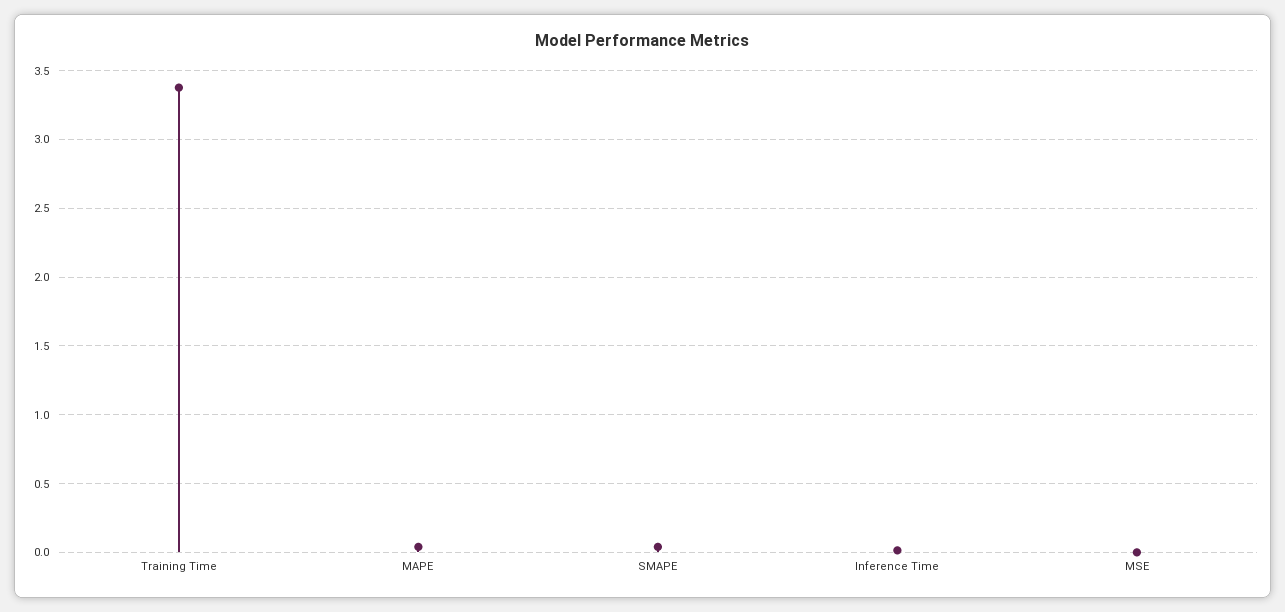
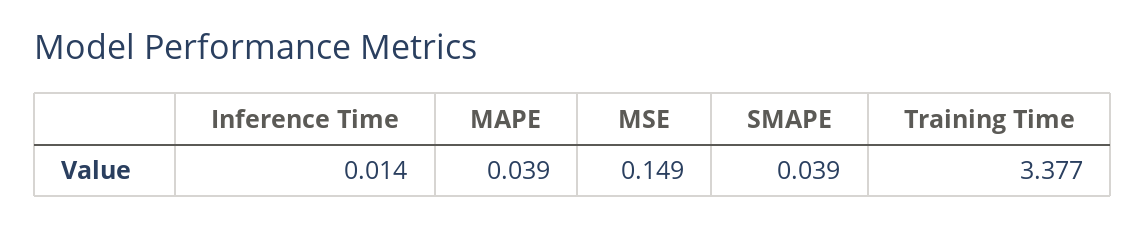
MSE: 0 -> 0.149

